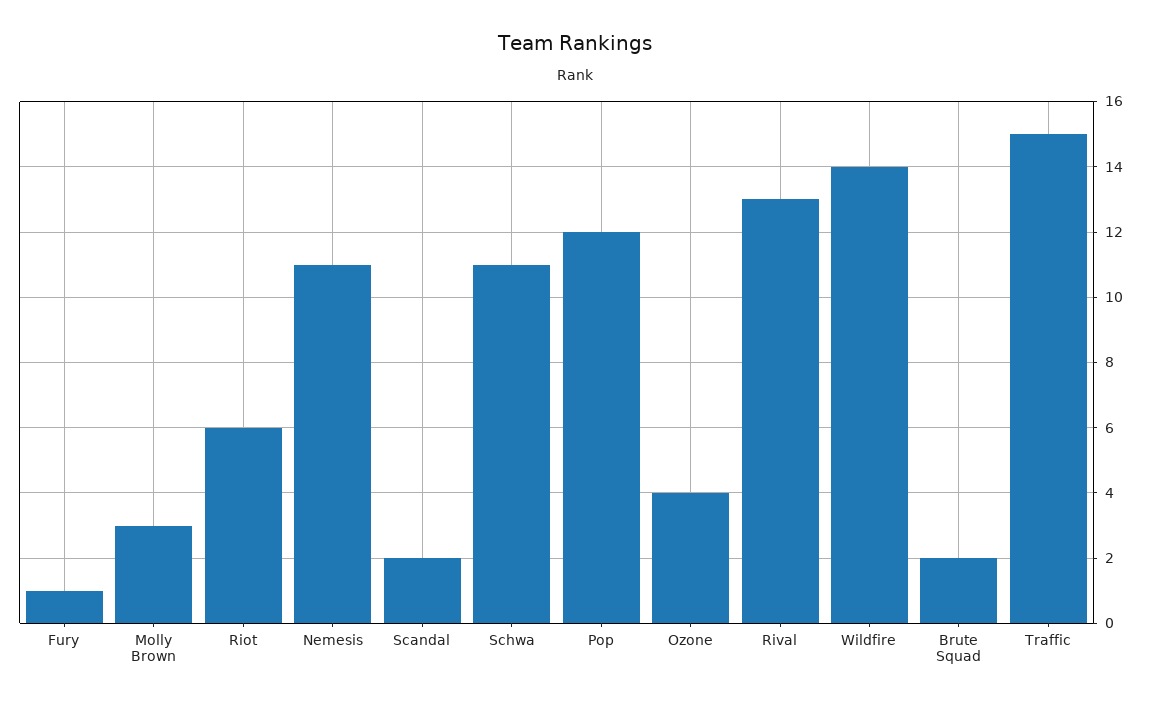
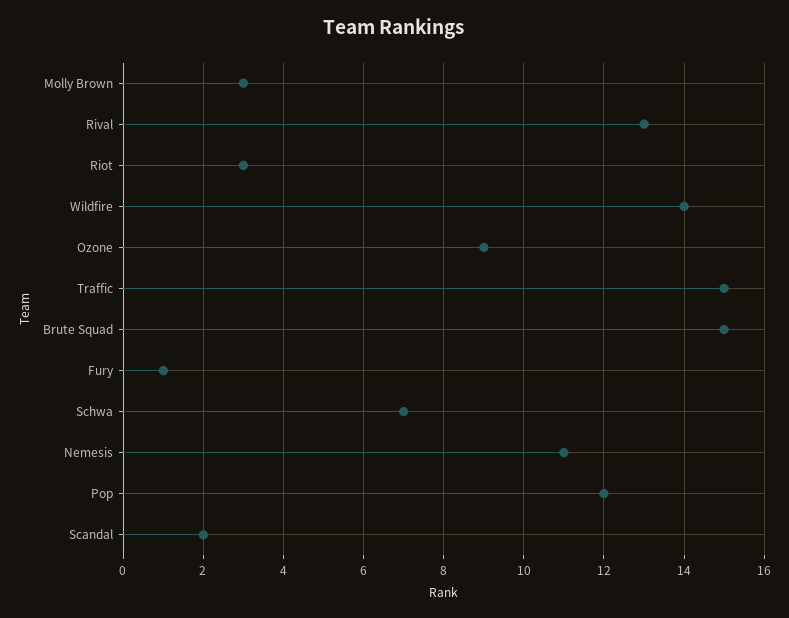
Riot: 6 -> 3
Schwa: 11 -> 7
Ozone: 4 -> 9
Brute Squad: 2 -> 15

